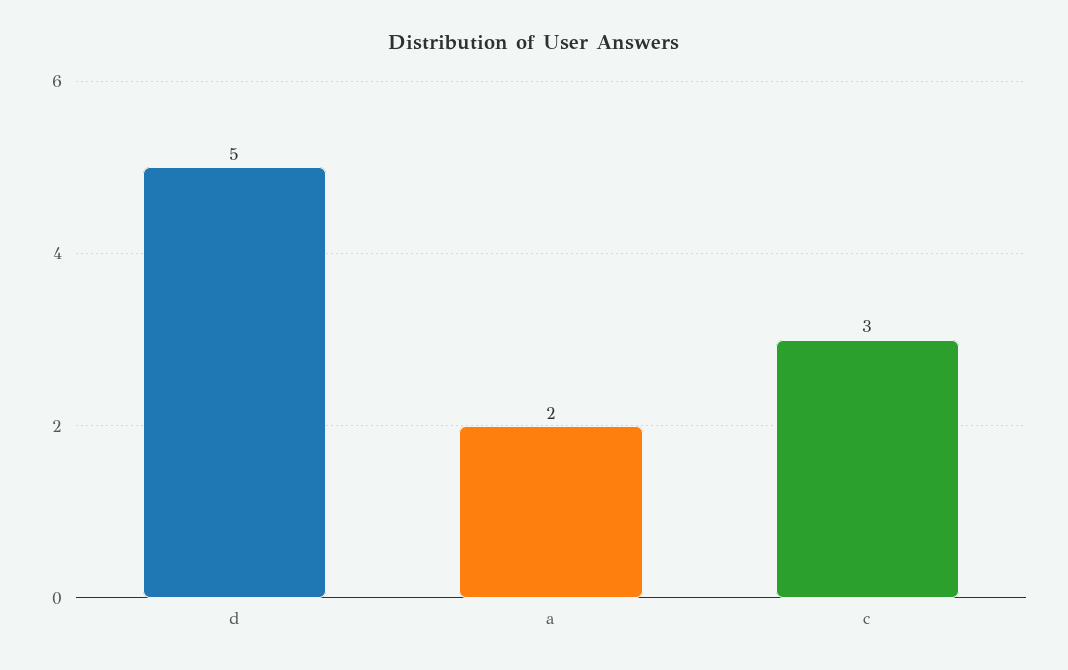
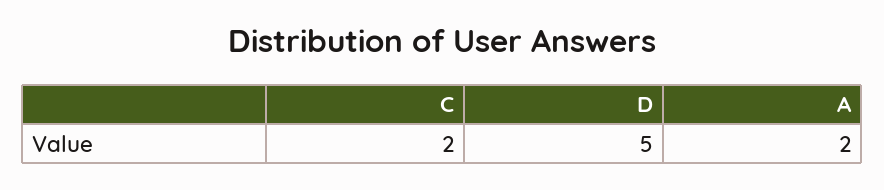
c: 3 -> 2

